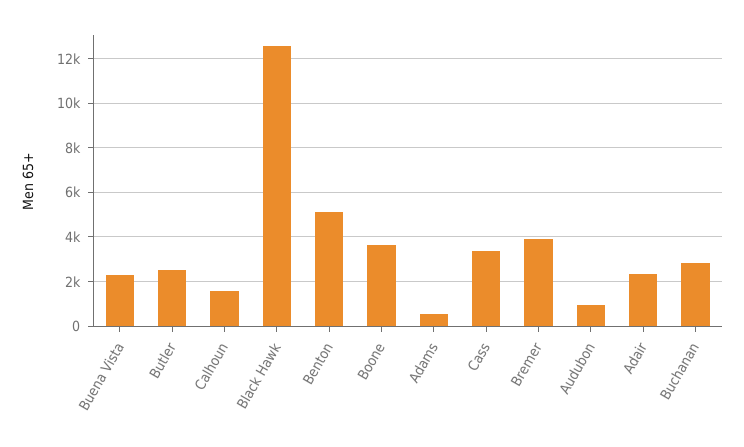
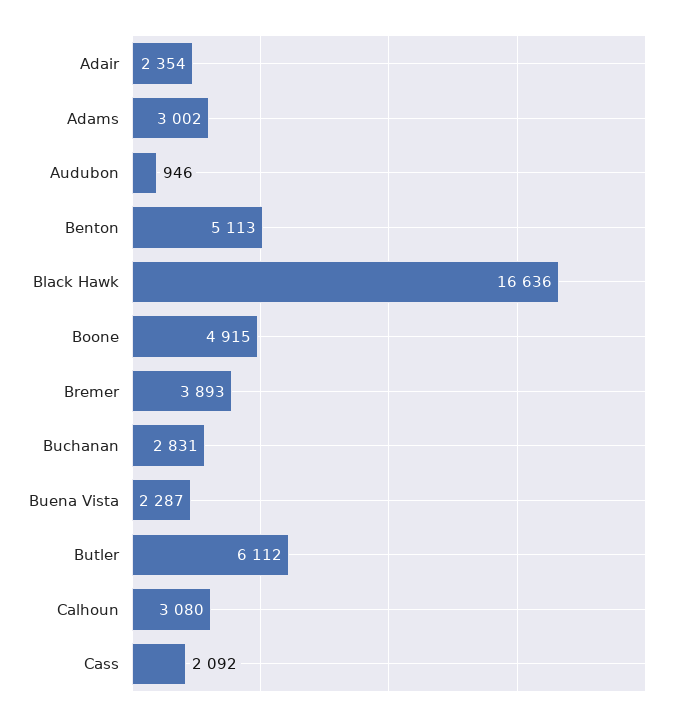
Butler: 2500 -> 6112
Calhoun: 1500 -> 3080
Black Hawk: 12500 -> 16636
Boone: 3500 -> 4915
Adams: 500 -> 3002
Cass: 3500 -> 2092

